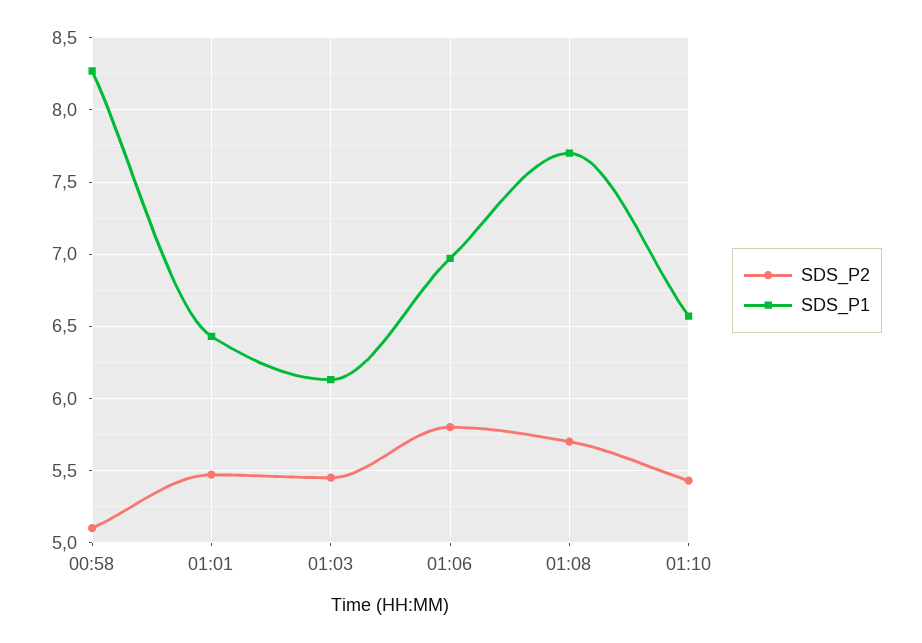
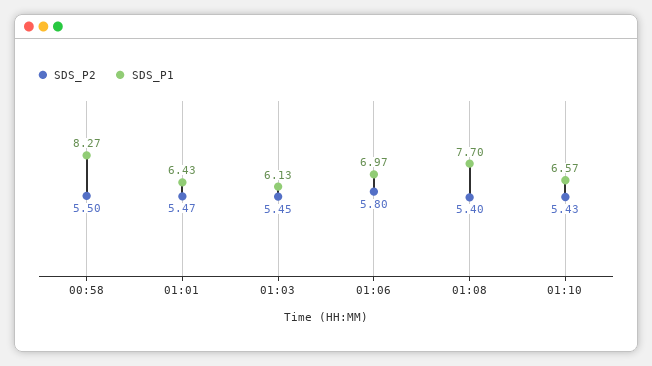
SDS_P2, 00:58: 5.1 -> 5.5
SDS_P2, 01:08: 5.7 -> 5.4

